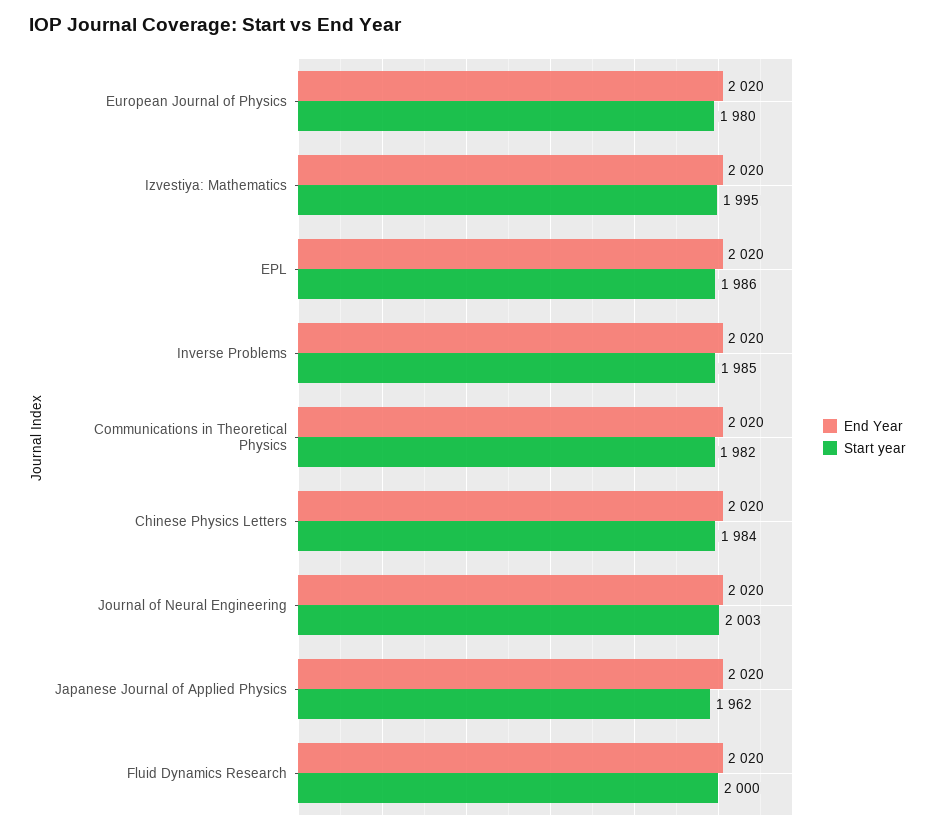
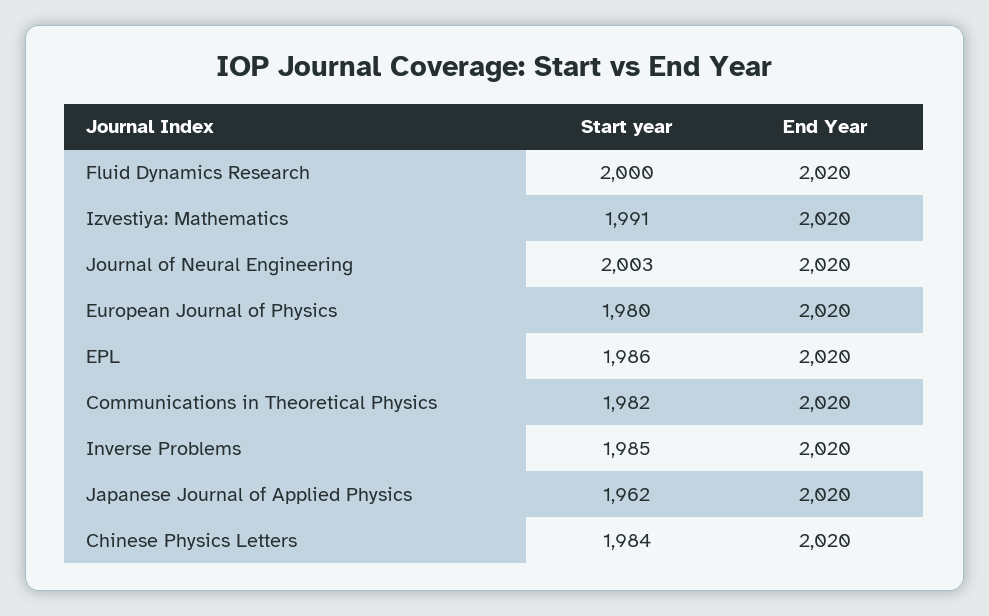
Start year, Izvestiya: Mathematics: 1995 -> 1991

